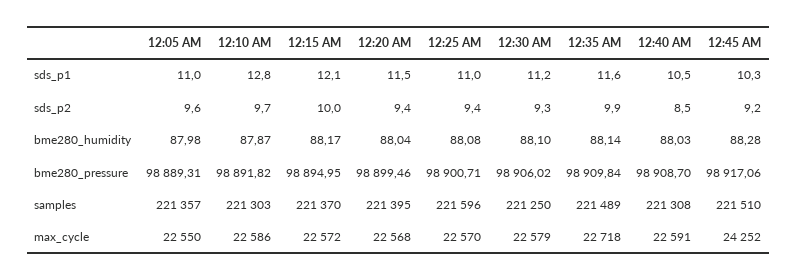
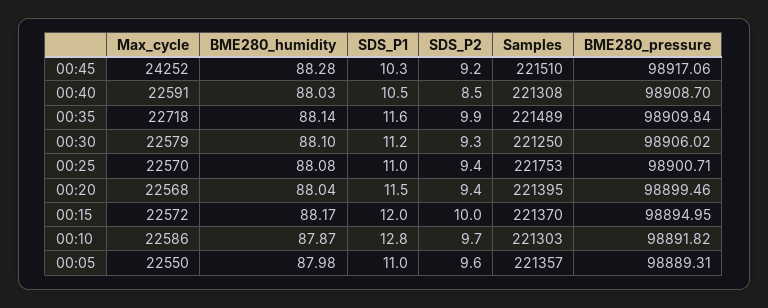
12:15 AM, sds_p1: 12.1 -> 12
12:25 AM, samples: 221596 -> 221753

